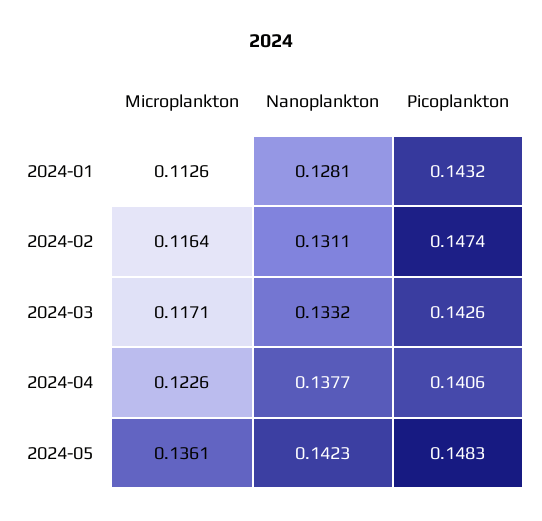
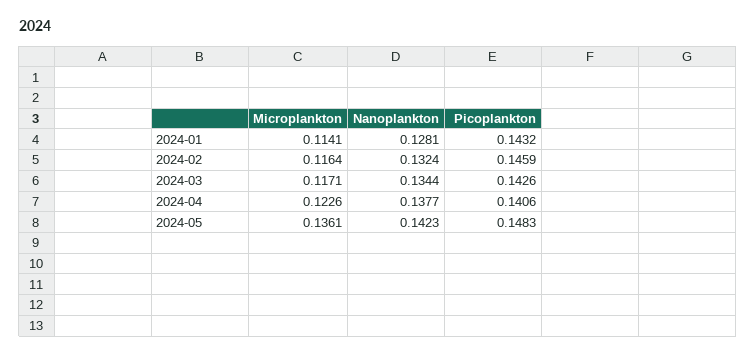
Microplankton, 2024-01: 0.1126 -> 0.1141
Nanoplankton, 2024-02: 0.1311 -> 0.1324
Picoplankton, 2024-02: 0.1474 -> 0.1459
Nanoplankton, 2024-03: 0.1332 -> 0.1344

